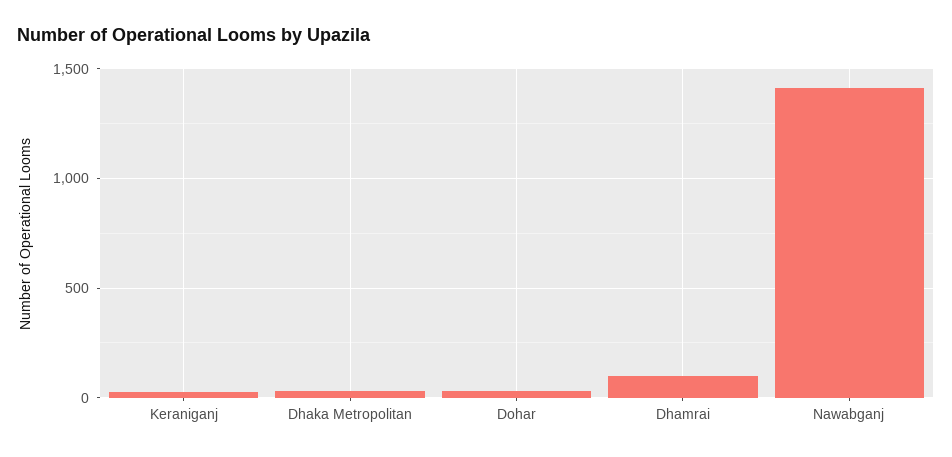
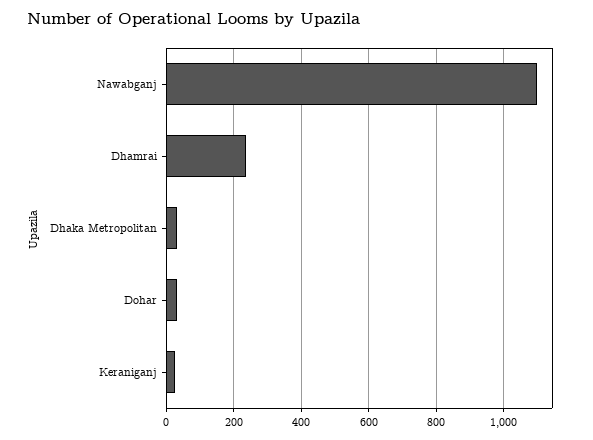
Dhamrai: 100 -> 240
Nawabganj: 1400 -> 1100

